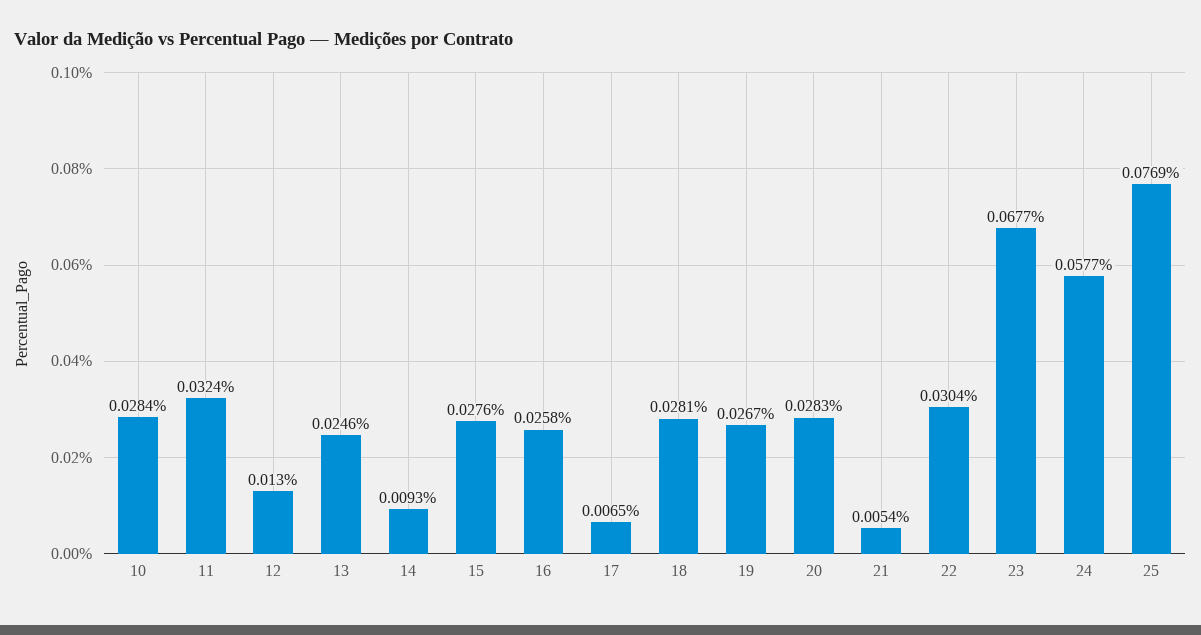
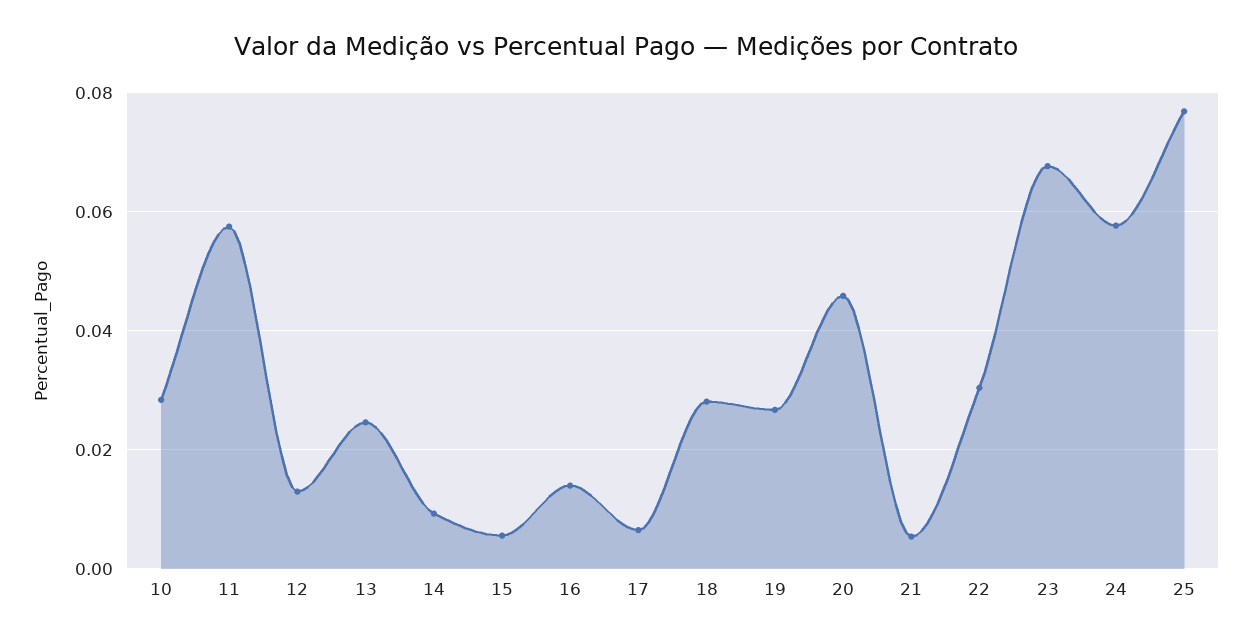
11: 0.0324 -> 0.058
15: 0.0276 -> 0.006
16: 0.0258 -> 0.014
20: 0.0283 -> 0.046

